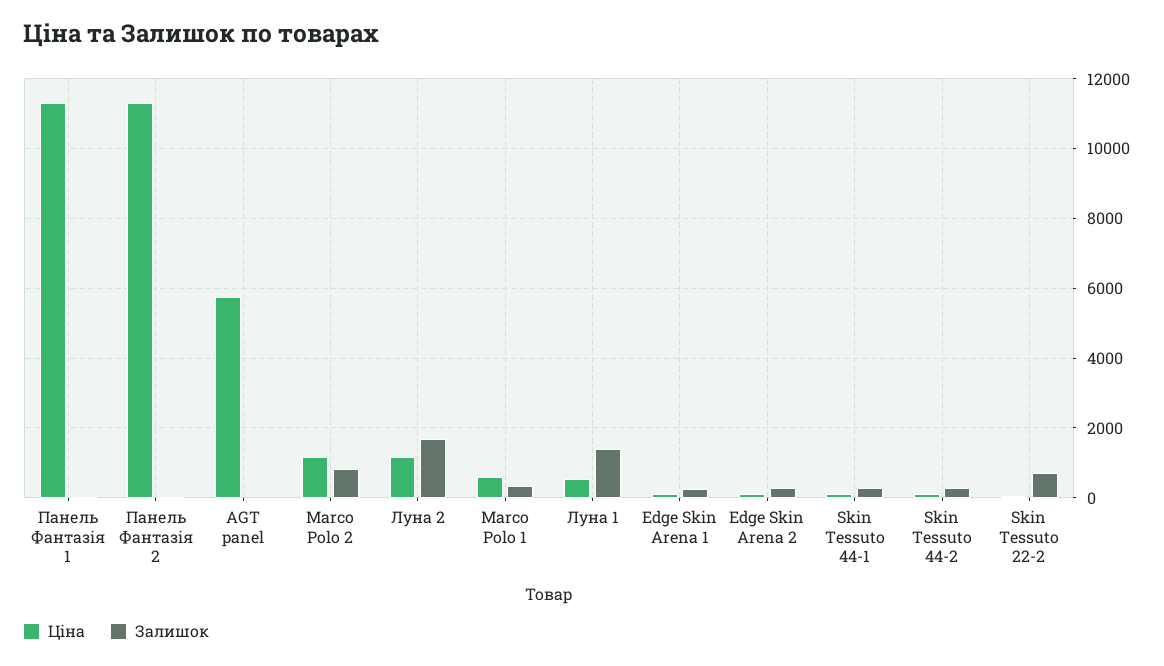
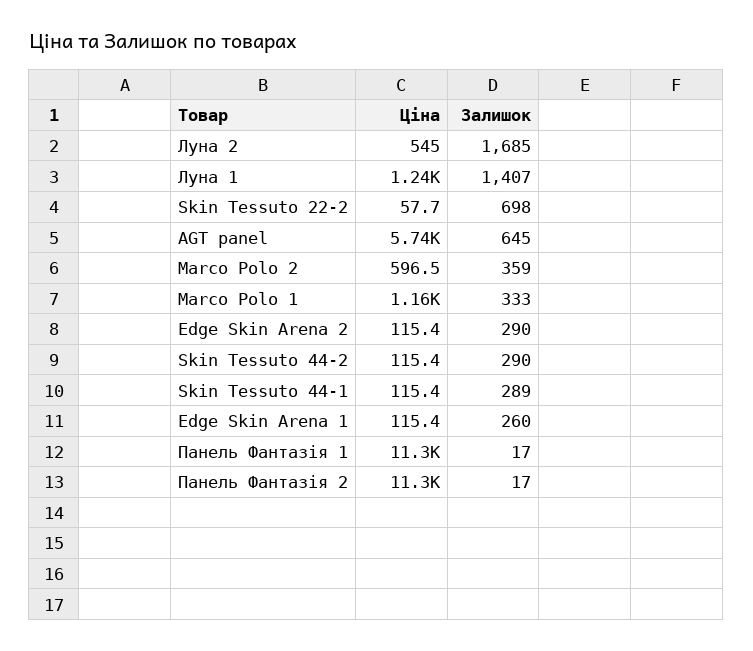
Залишок, AGT panel: 0 -> 645
Ціна, Marco Polo 2: 1200 -> 596.5
Залишок, Marco Polo 2: 800 -> 359
Ціна, Луна 2: 1200 -> 545
Ціна, Marco Polo 1: 600 -> 1160
Ціна, Луна 1: 600 -> 1240

